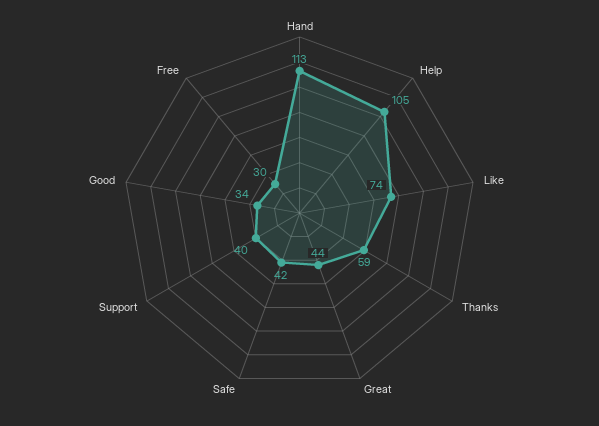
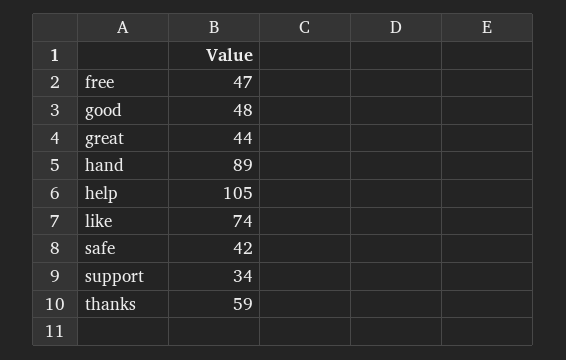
Hand: 113 -> 89
Support: 40 -> 34
Good: 34 -> 48
Free: 30 -> 47

